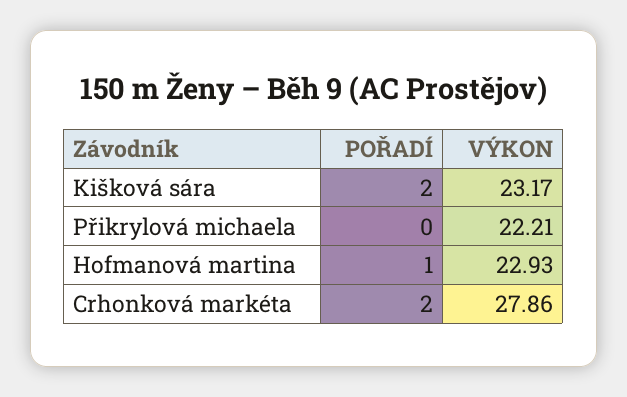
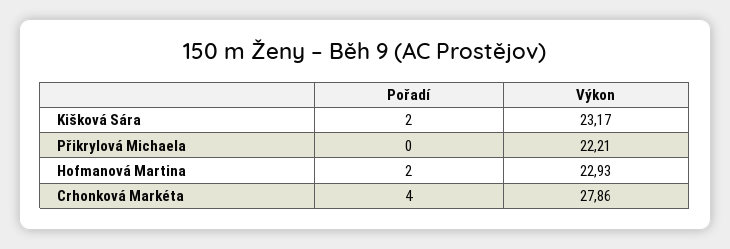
POŘADÍ, Hofmanová martina: 1 -> 2
POŘADÍ, Crhonková markéta: 2 -> 4

